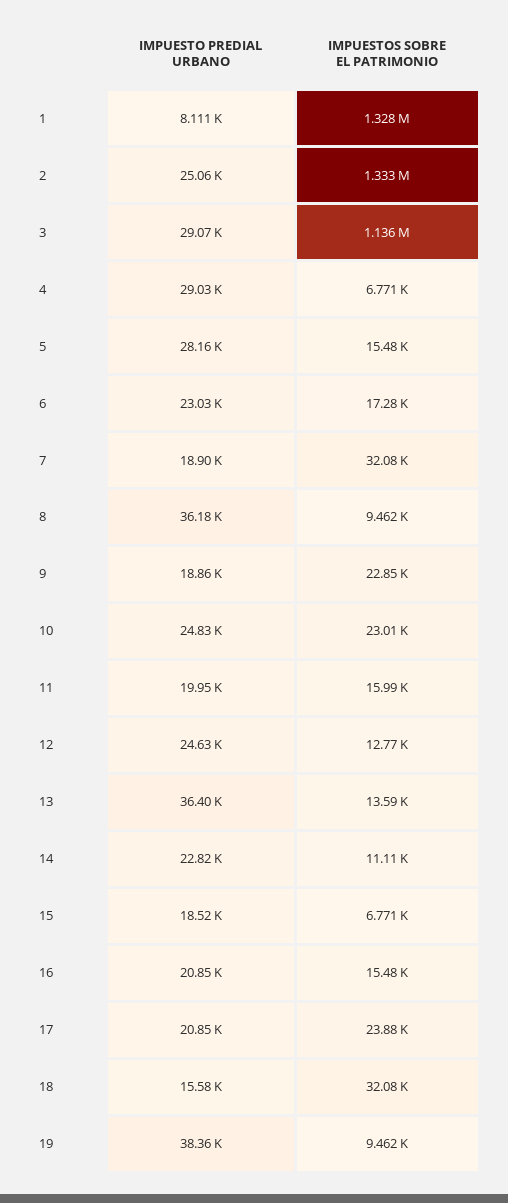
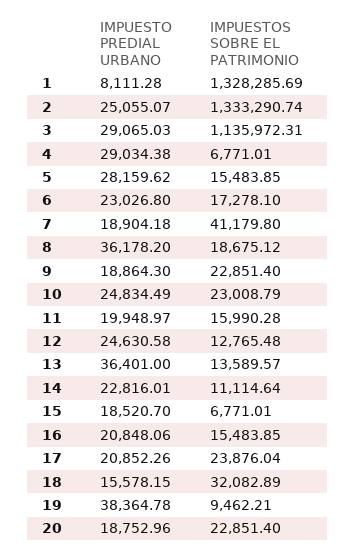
IMPUESTOS SOBRE EL PATRIMONIO, 7: 32080 -> 41179.8
IMPUESTOS SOBRE EL PATRIMONIO, 8: 9462 -> 18675.12
IMPUESTO PREDIAL URBANO, 20: none -> 18752.96
IMPUESTOS SOBRE EL PATRIMONIO, 20: none -> 22851.4

